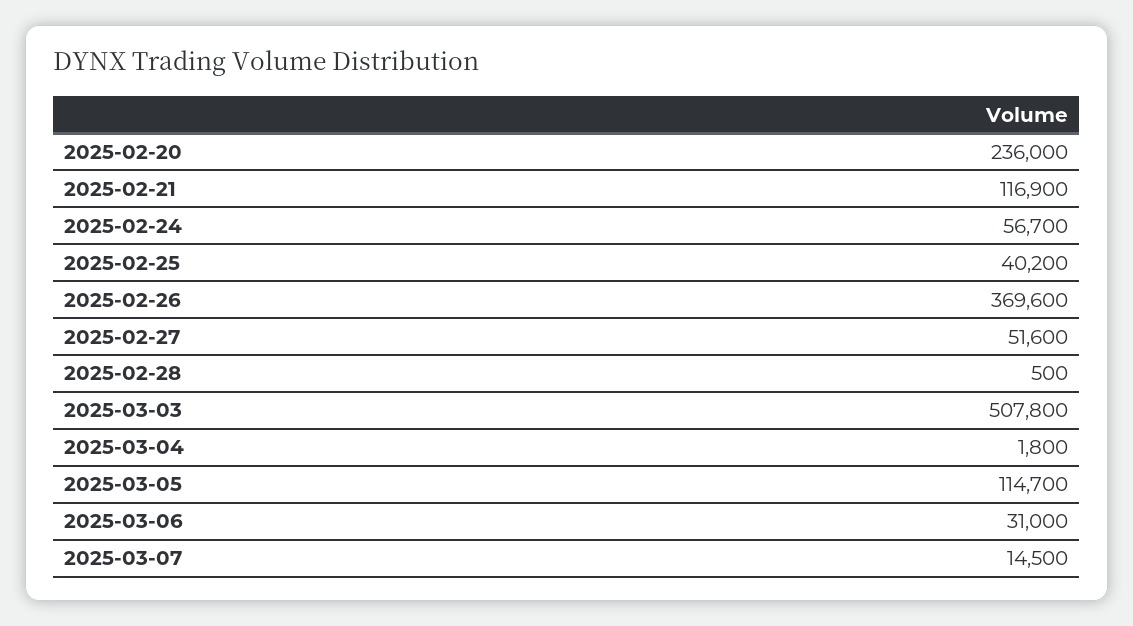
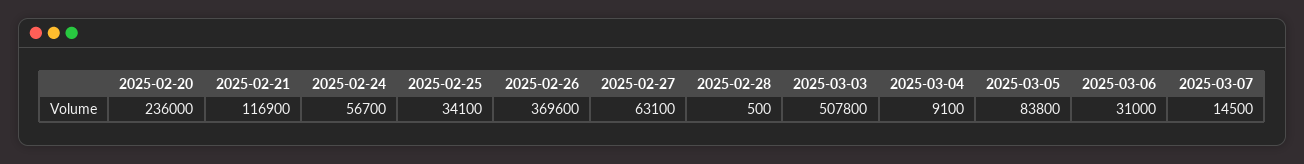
2025-02-25: 40200 -> 34100
2025-02-27: 51600 -> 63100
2025-03-04: 1800 -> 9100
2025-03-05: 114700 -> 83800

